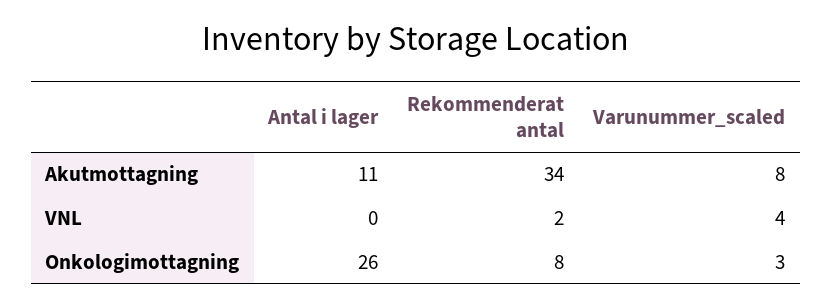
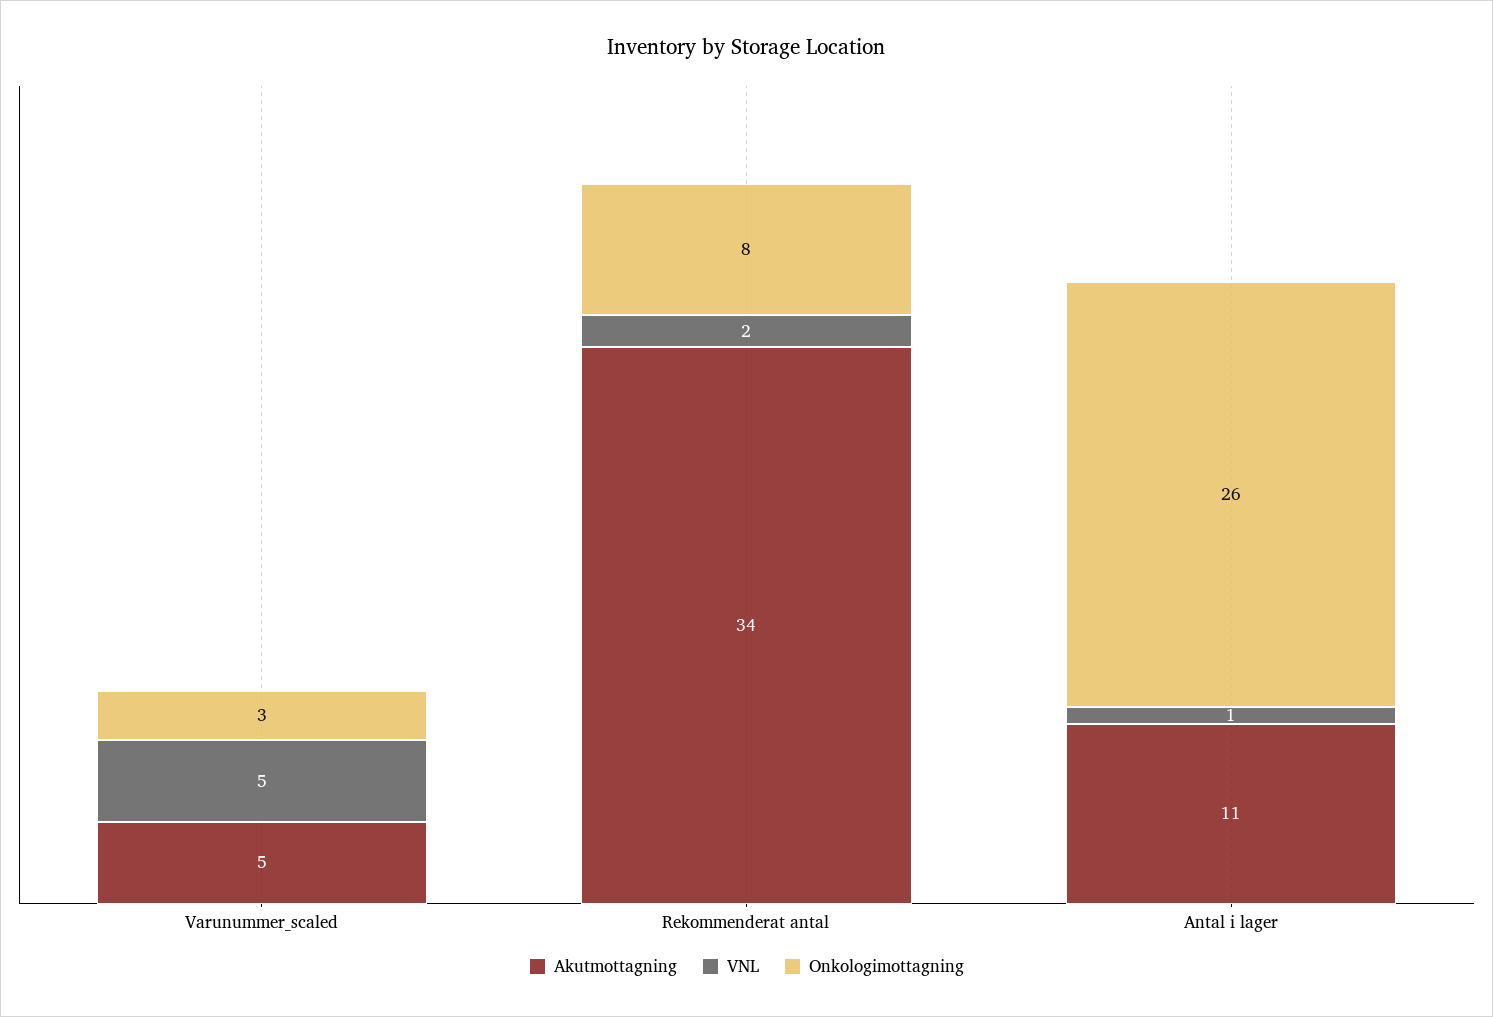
Akutmottagning, Varunummer_scaled: 8 -> 5
VNL, Antal i lager: 0 -> 1
VNL, Varunummer_scaled: 4 -> 5

